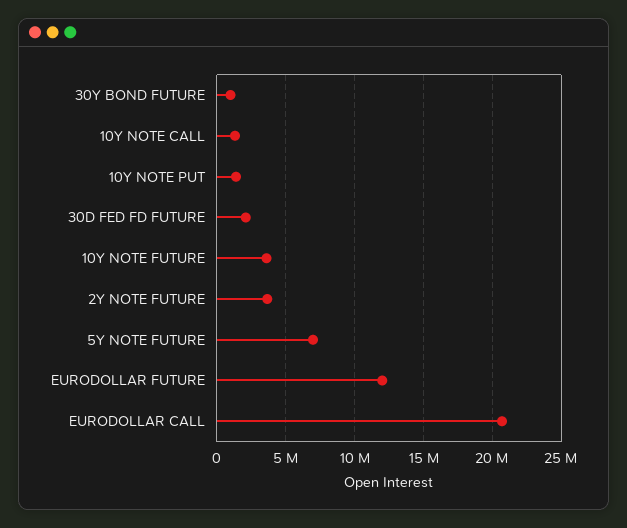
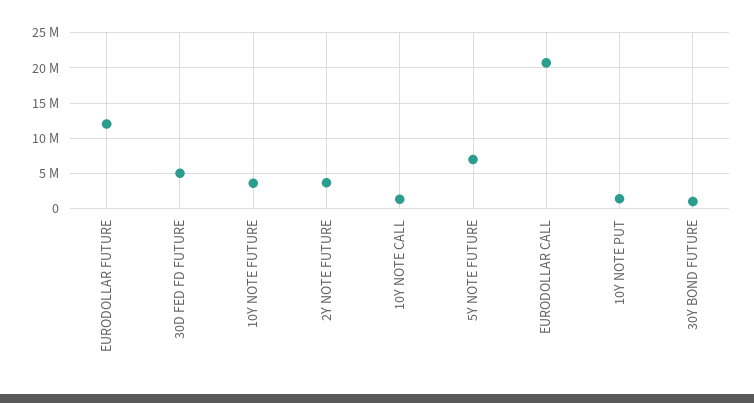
30D FED FD FUTURE: 2000000 -> 5000000

